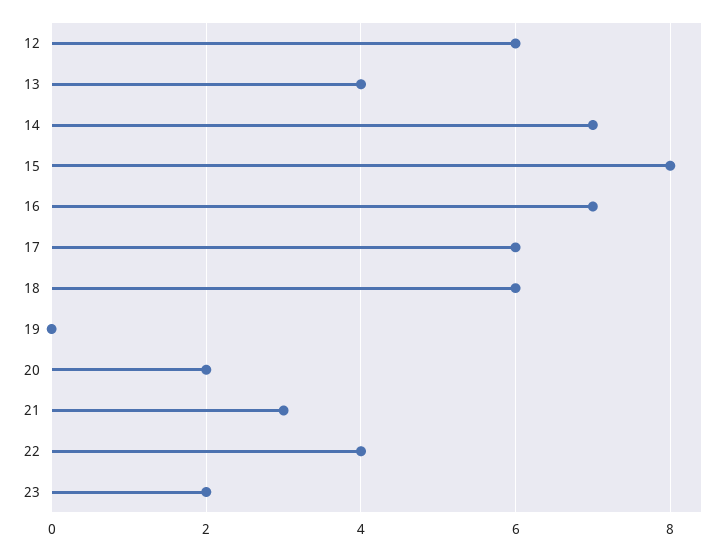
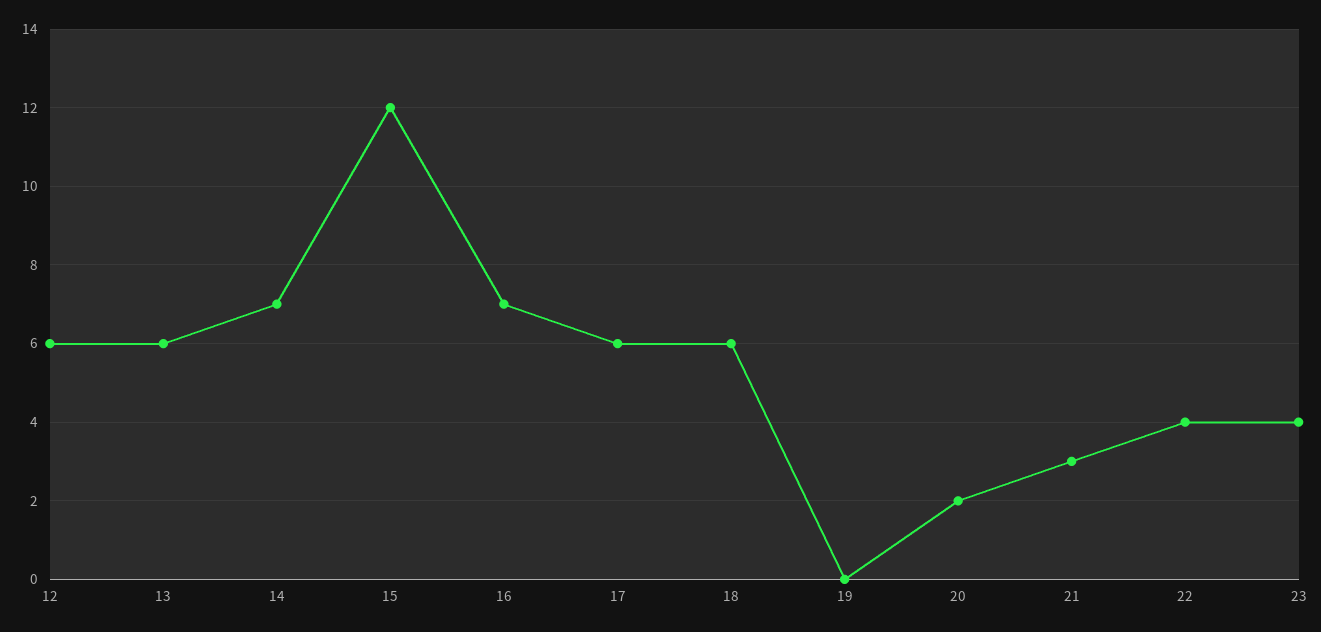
13: 4 -> 6
15: 8 -> 12
23: 2 -> 4

